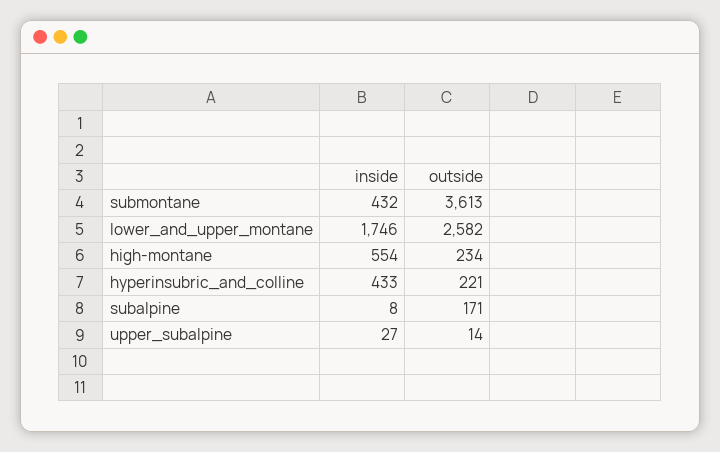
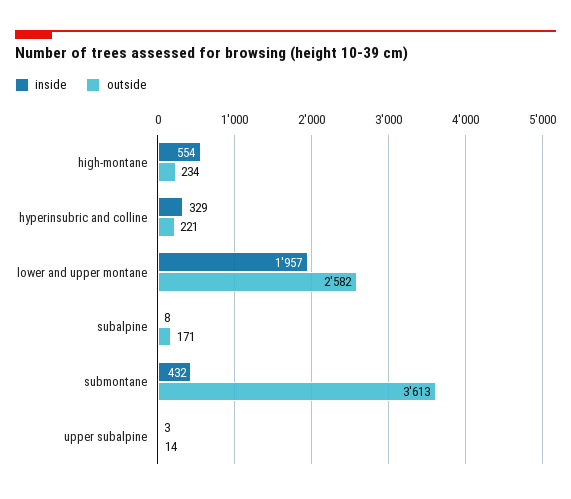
inside, lower_and_upper_montane: 1746 -> 1957
inside, hyperinsubric_and_colline: 433 -> 329
inside, upper_subalpine: 27 -> 3

